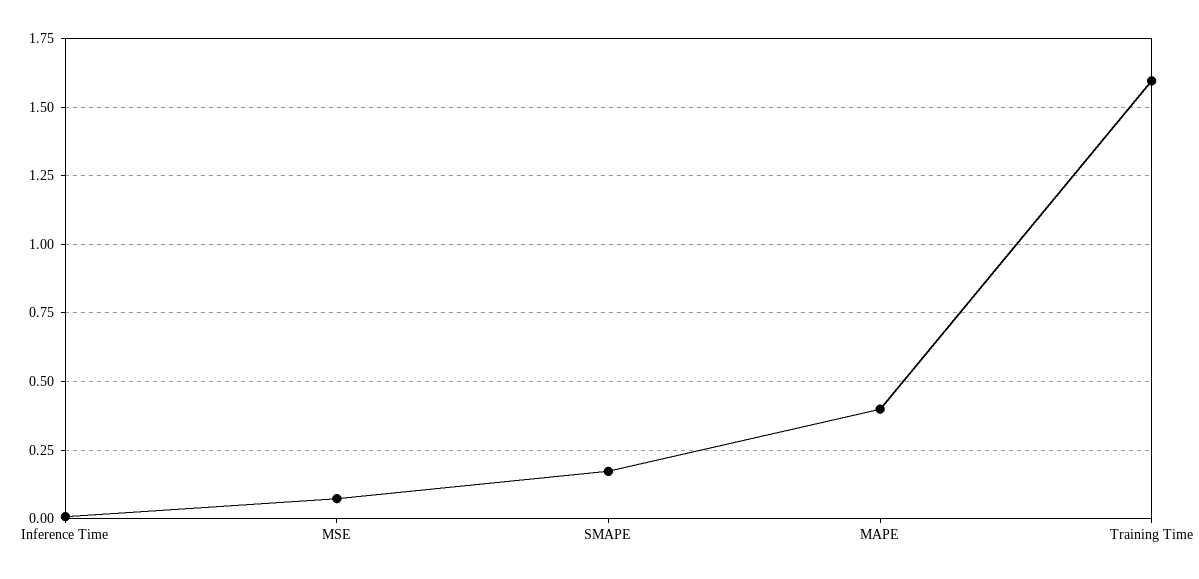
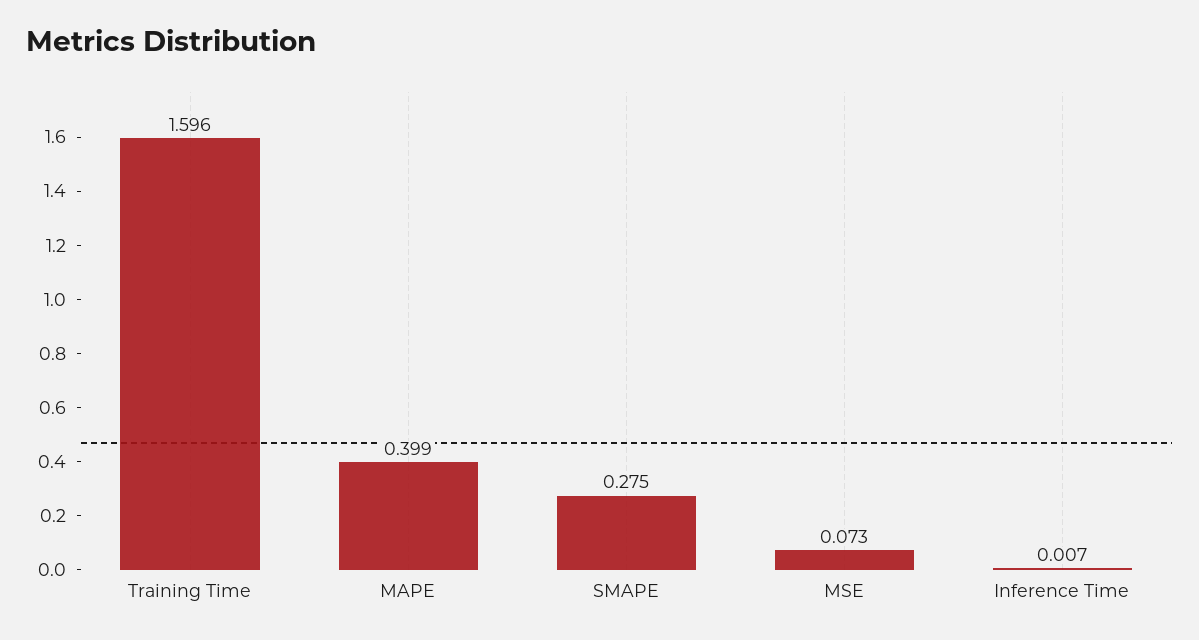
SMAPE: 0.175 -> 0.275

